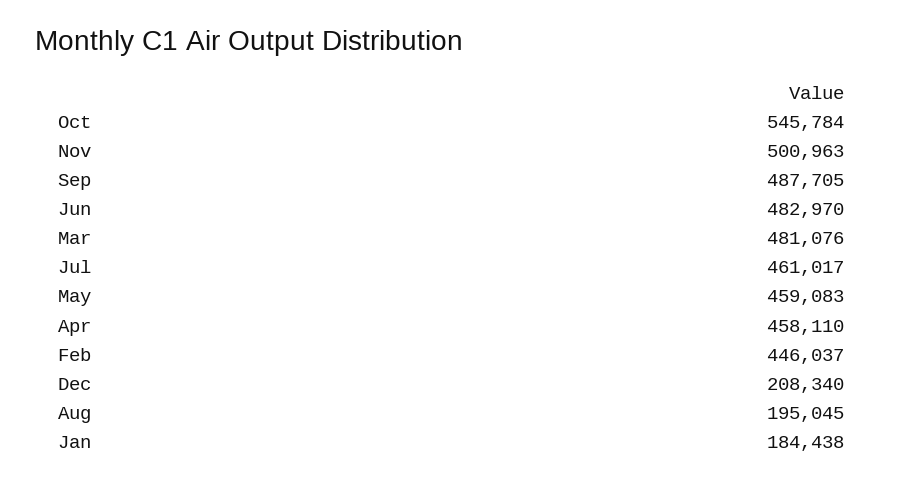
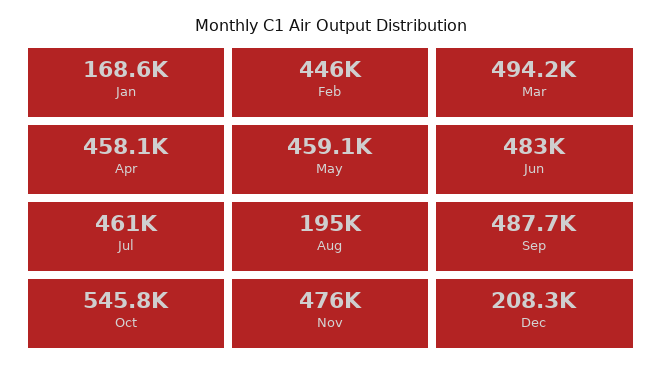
Nov: 500963 -> 476000
Mar: 481076 -> 494200
Jan: 184438 -> 168600

